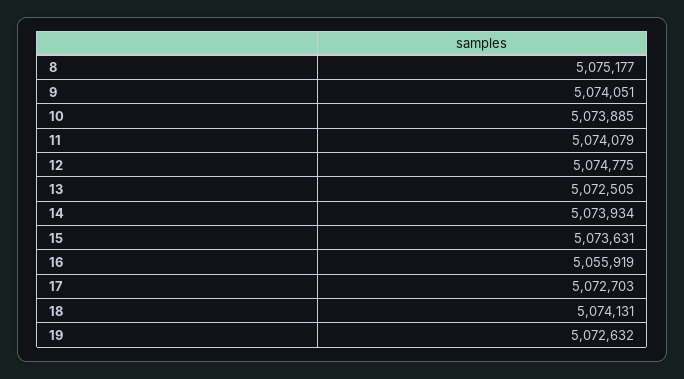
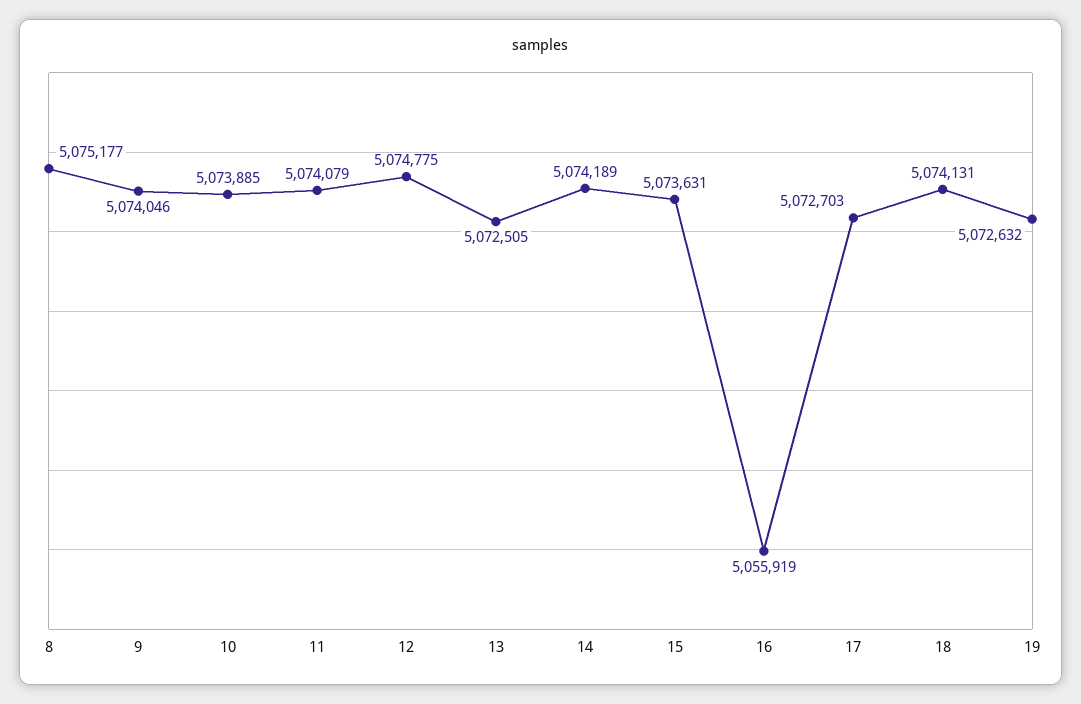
9: 5074051 -> 5074046
14: 5073934 -> 5074189

